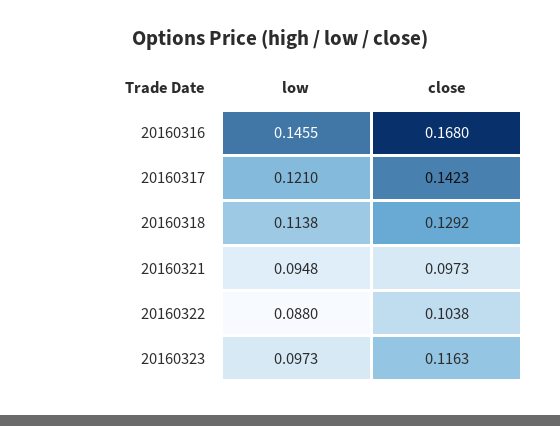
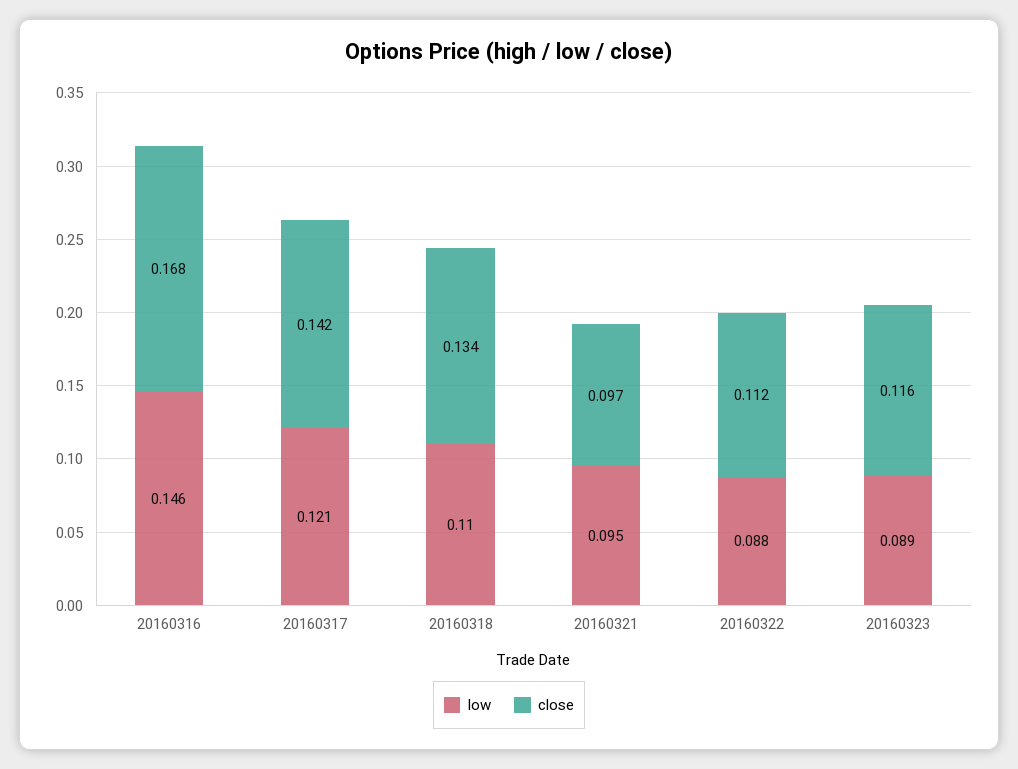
low, 20160318: 0.1138 -> 0.11
close, 20160318: 0.1292 -> 0.134
close, 20160322: 0.1038 -> 0.112
low, 20160323: 0.0973 -> 0.089

